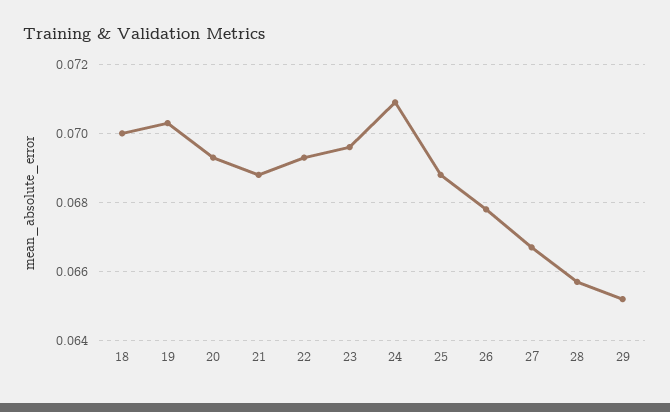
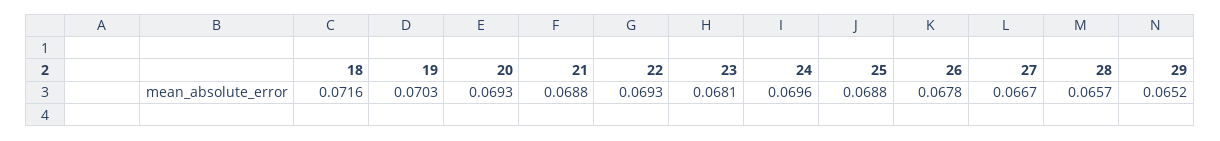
18: 0.07 -> 0.0716
23: 0.0695 -> 0.0681
24: 0.071 -> 0.0696

